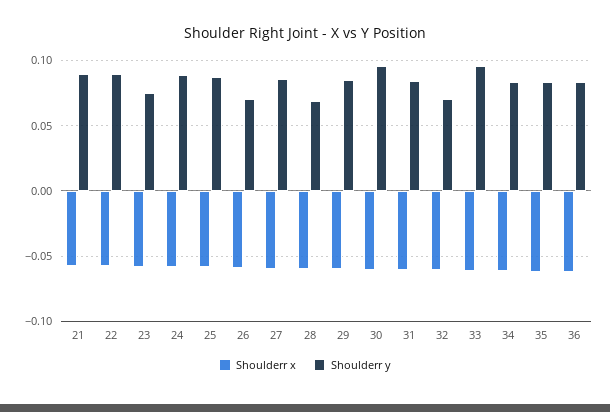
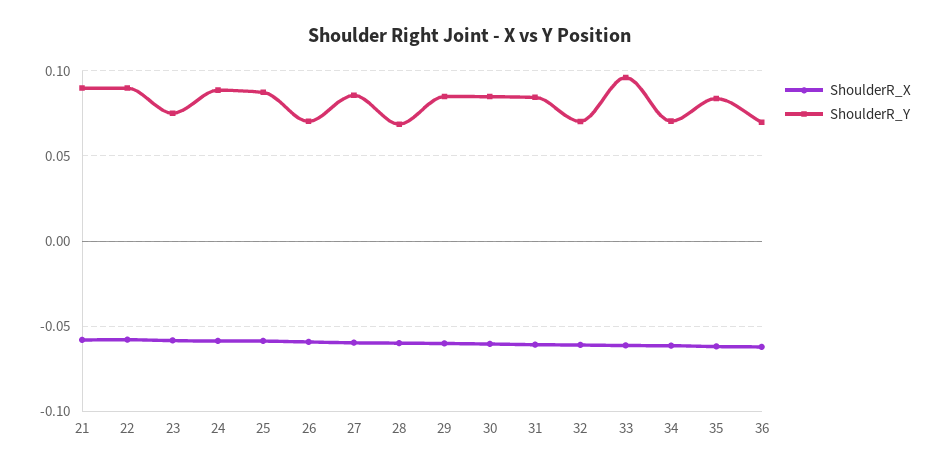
Shoulderr y, 30: 0.095 -> 0.085
Shoulderr y, 34: 0.085 -> 0.07
Shoulderr y, 36: 0.085 -> 0.07

